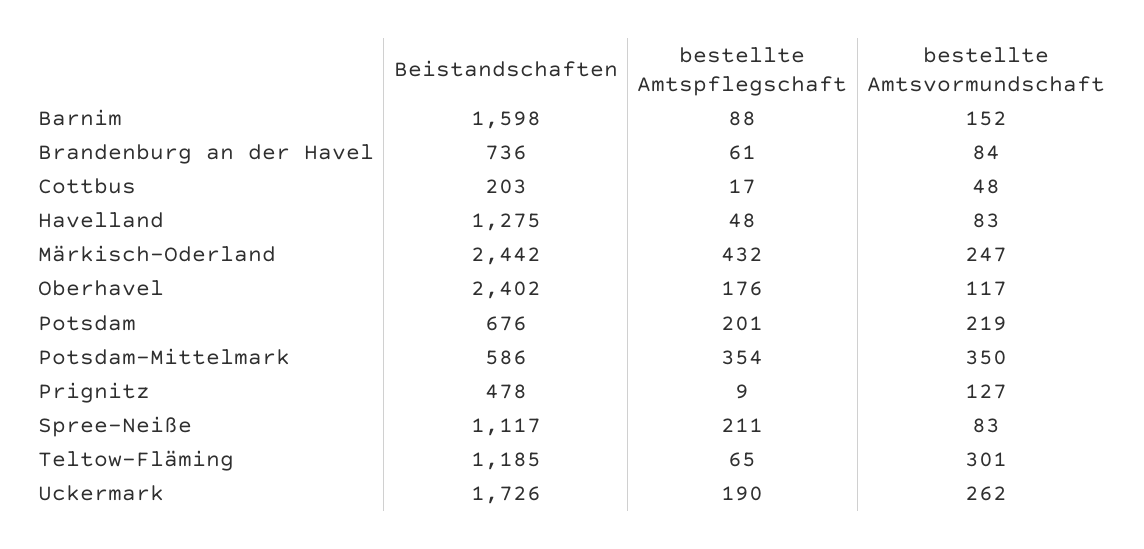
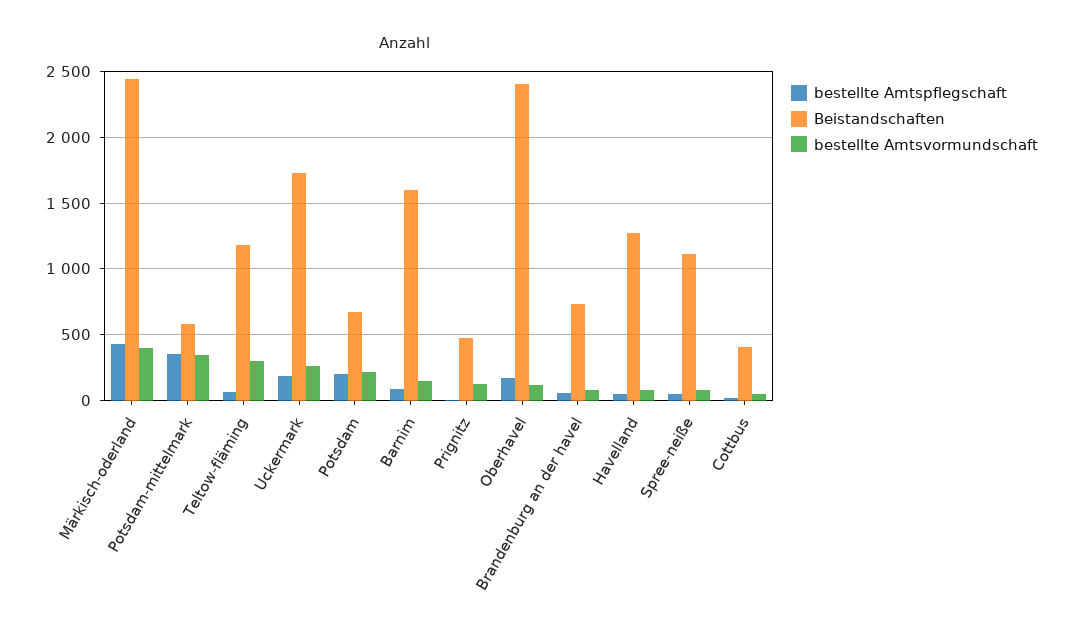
Beistandschaften, Cottbus: 203 -> 400
bestellte Amtsvormundschaft, Märkisch-Oderland: 247 -> 400
bestellte Amtspflegschaft, Spree-Neiße: 211 -> 50

